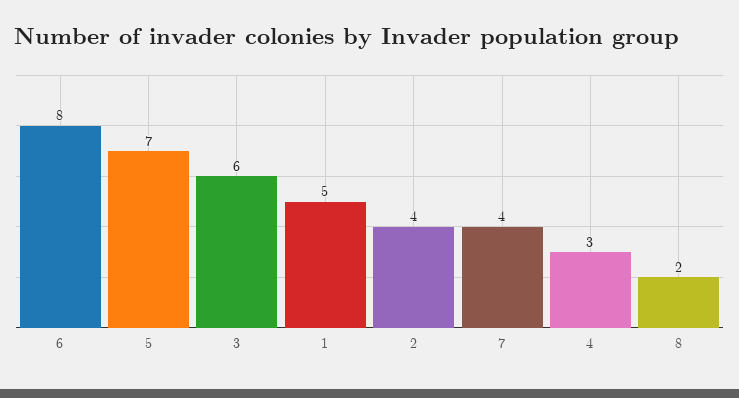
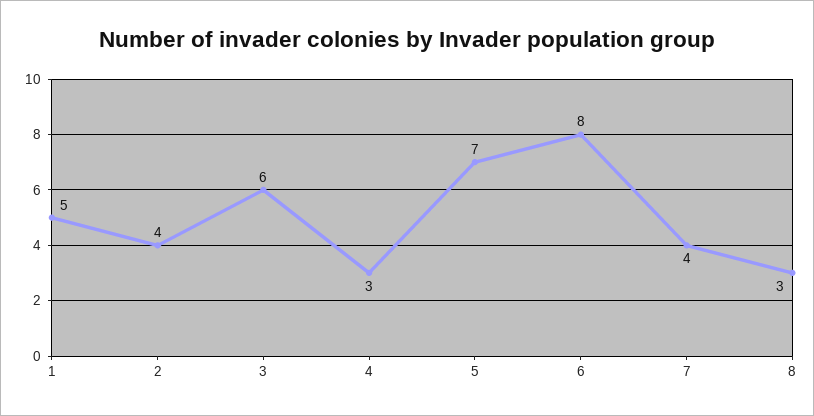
8: 2 -> 3

